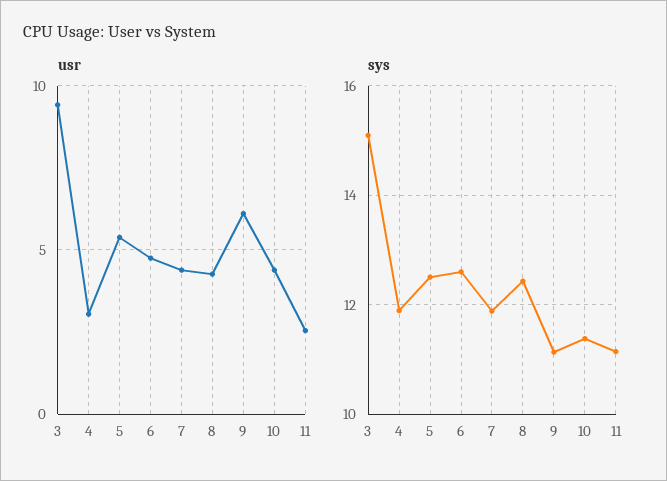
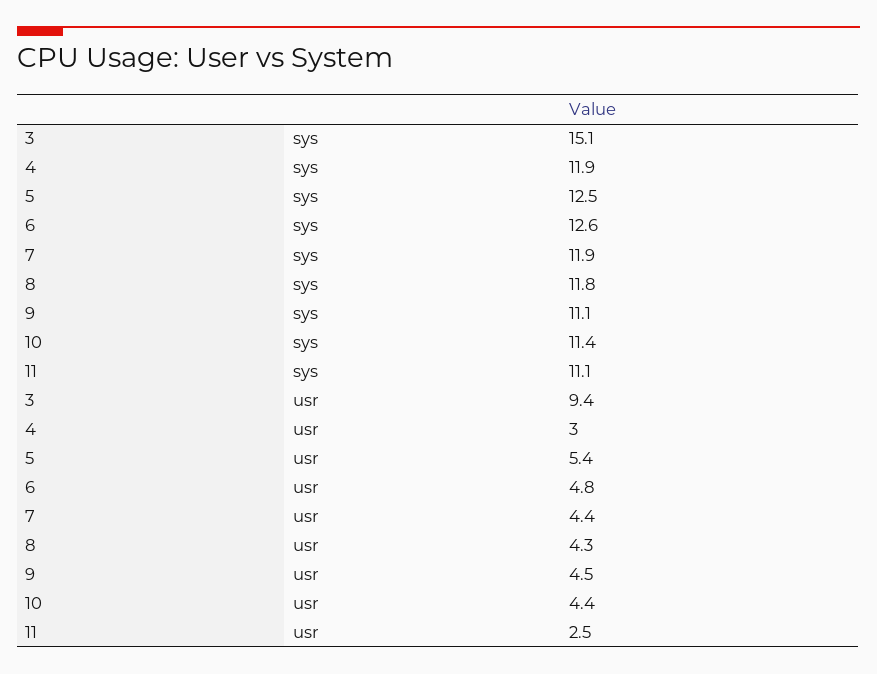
usr, 9: 6 -> 4.5
sys, 8: 12.4 -> 11.8

